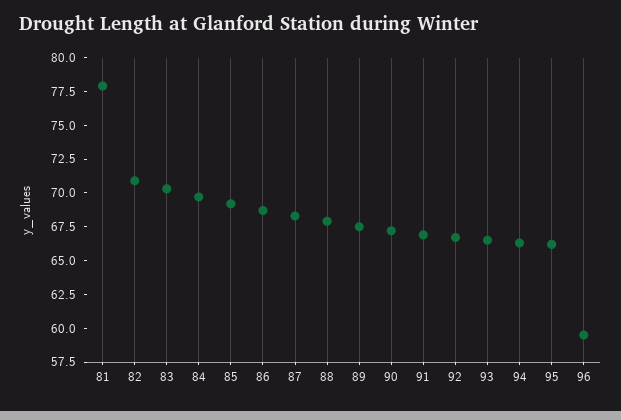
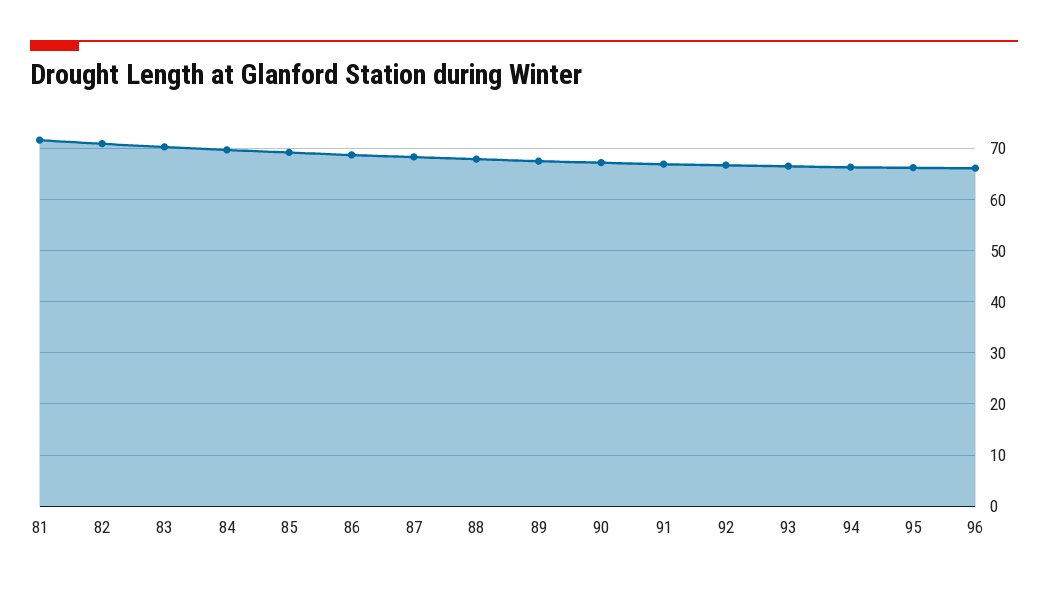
81: 77.5 -> 72
96: 60 -> 66

